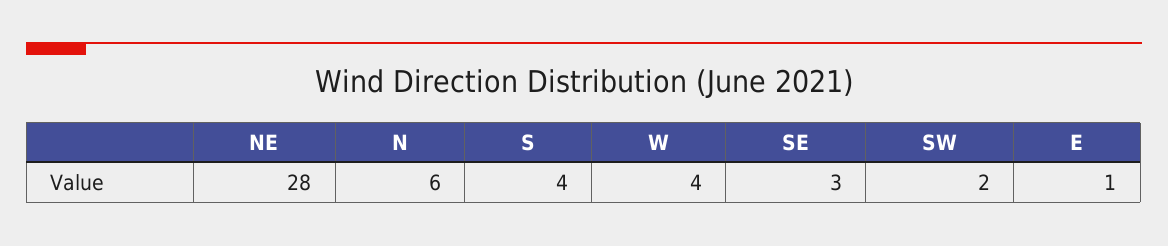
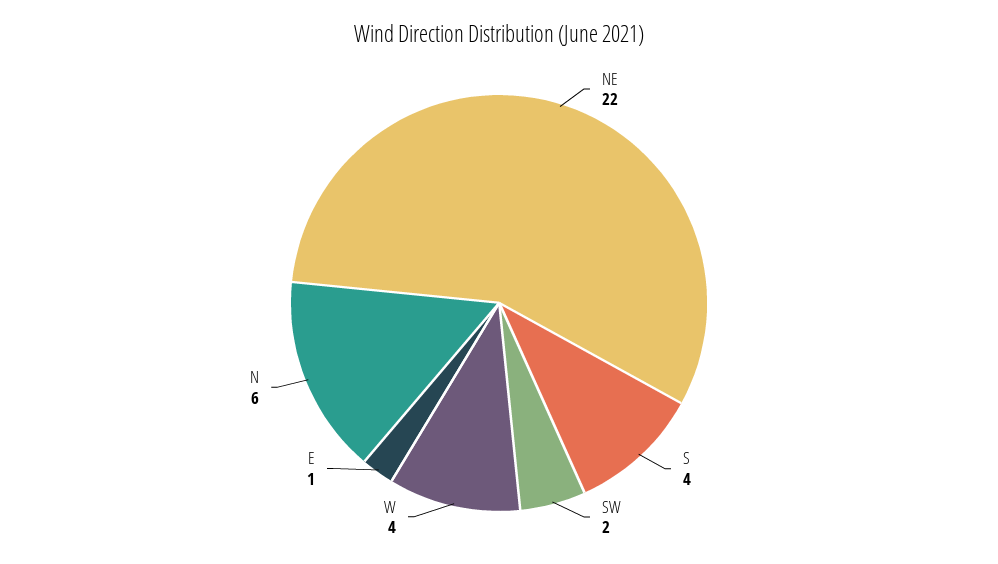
NE: 28 -> 22
SE: 3 -> none

